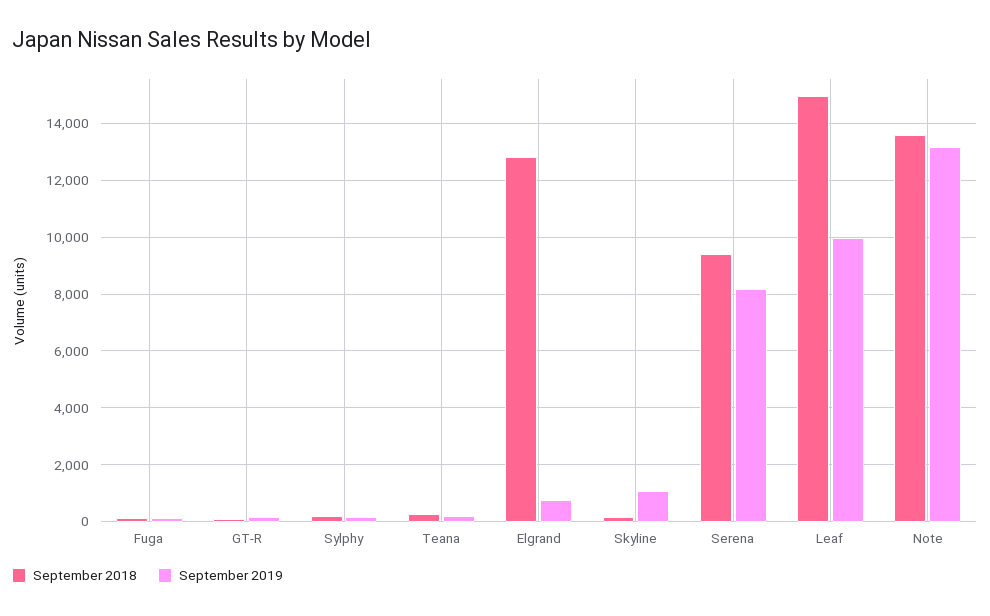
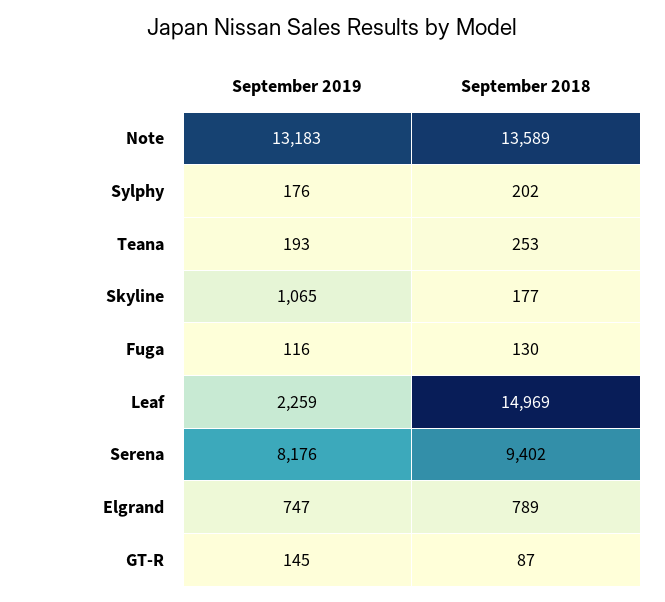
September 2018, Elgrand: 12750 -> 789
September 2019, Leaf: 10000 -> 2259

